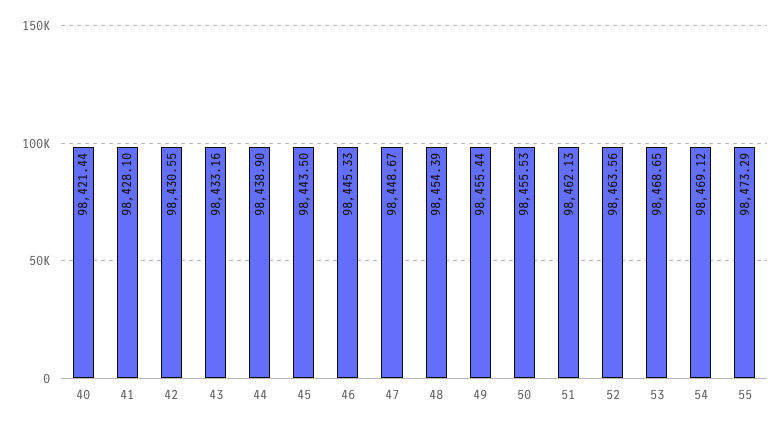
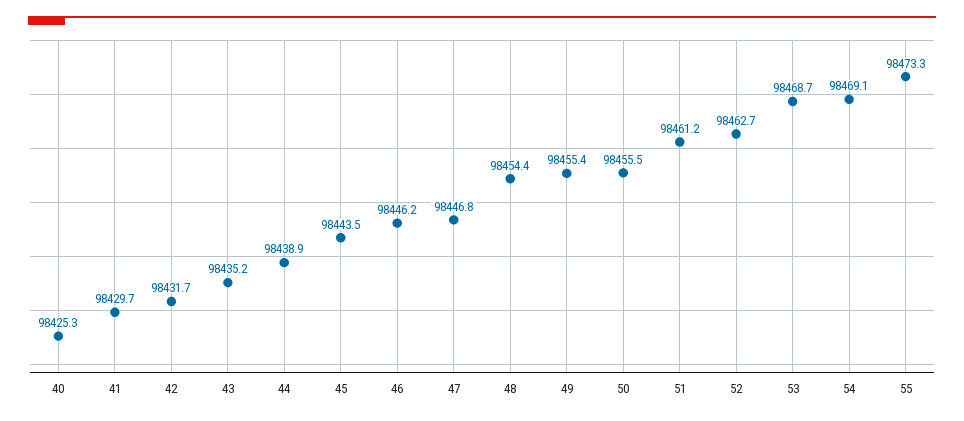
40: 98421.44 -> 98425.3
41: 98428.1 -> 98429.7
42: 98430.55 -> 98431.7
43: 98433.16 -> 98435.2
46: 98445.33 -> 98446.2
47: 98448.67 -> 98446.8
51: 98462.13 -> 98461.2
52: 98463.56 -> 98462.7

